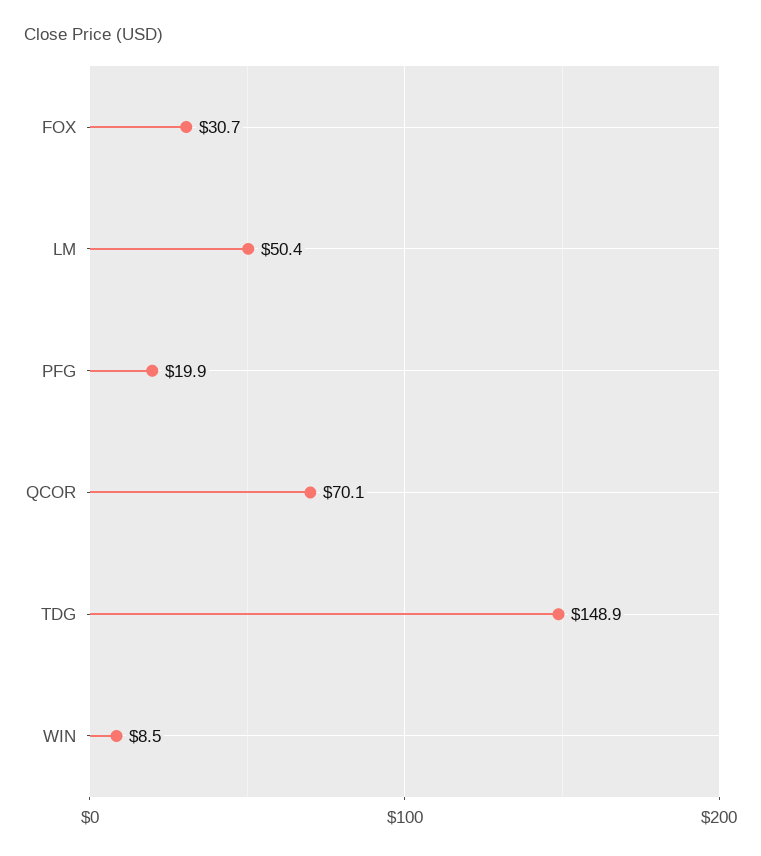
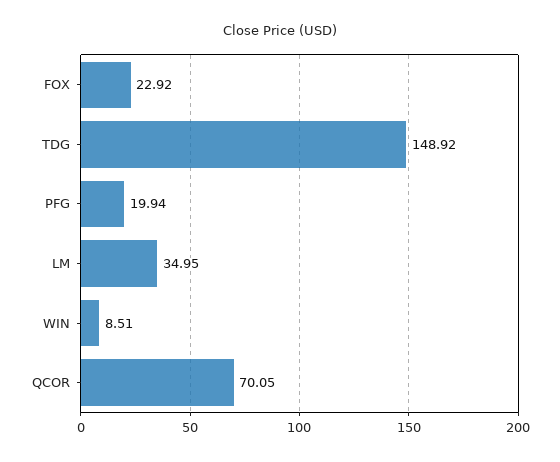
FOX: 30.7 -> 22.92
LM: 50.4 -> 34.95

